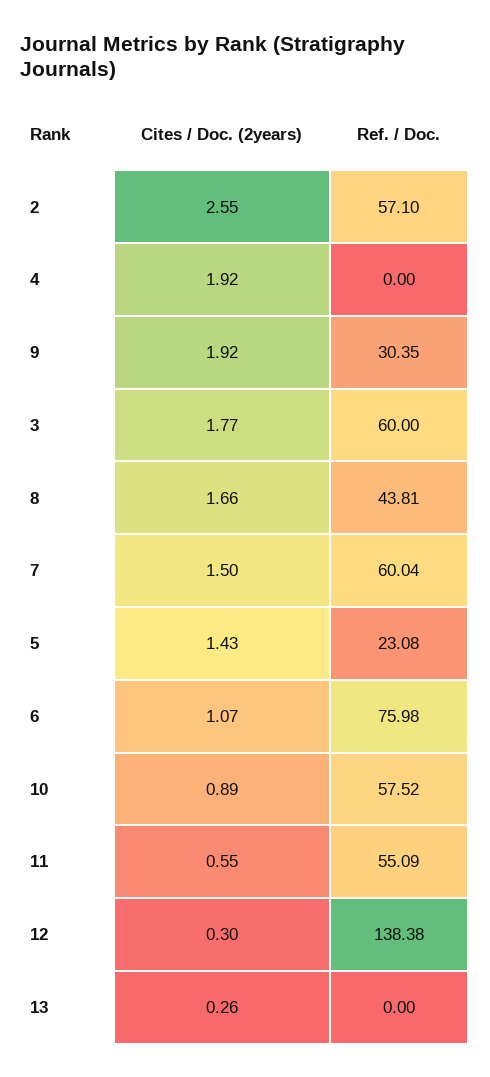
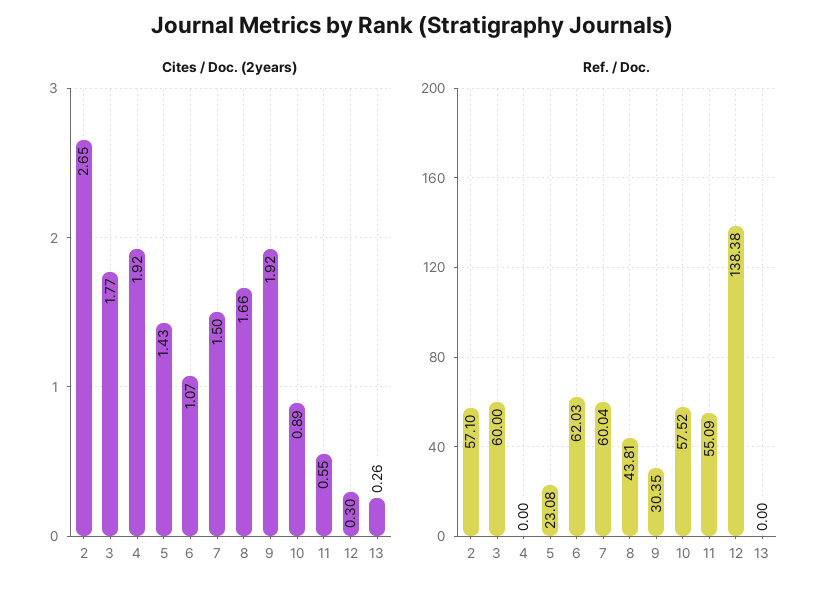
Cites / Doc. (2years), 2: 2.55 -> 2.65
Ref. / Doc., 6: 75.98 -> 62.03

